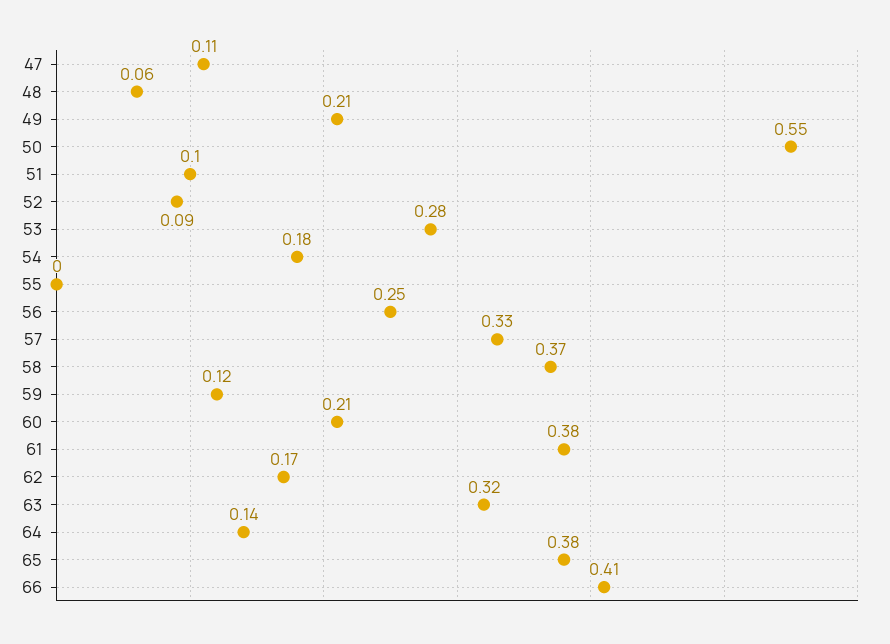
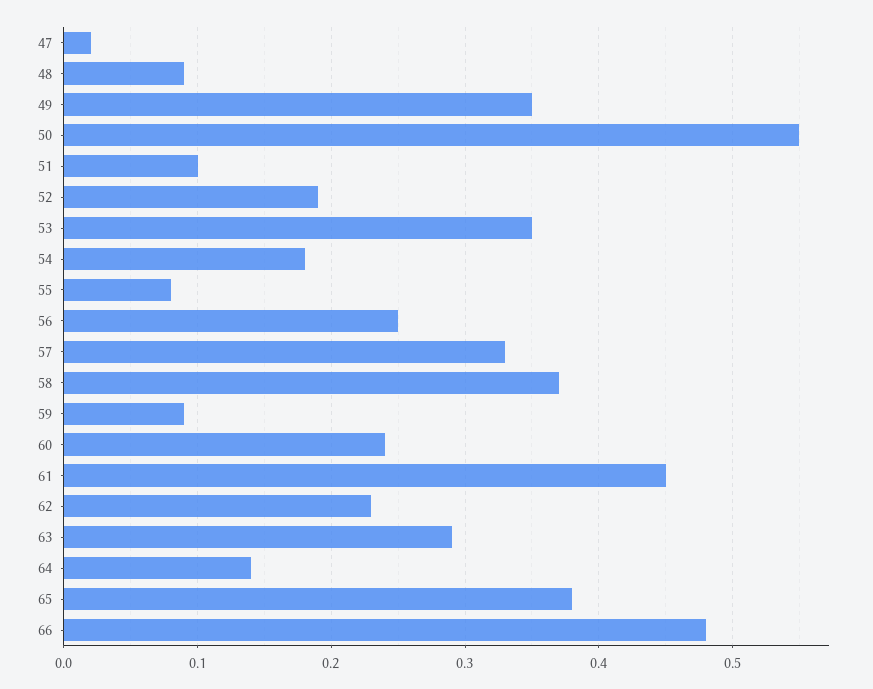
47: 0.11 -> 0.02
48: 0.06 -> 0.09
49: 0.21 -> 0.35
52: 0.09 -> 0.19
53: 0.28 -> 0.35
55: 0 -> 0.08
59: 0.12 -> 0.09
60: 0.21 -> 0.24
61: 0.38 -> 0.45
62: 0.17 -> 0.23
63: 0.32 -> 0.29
66: 0.41 -> 0.48

